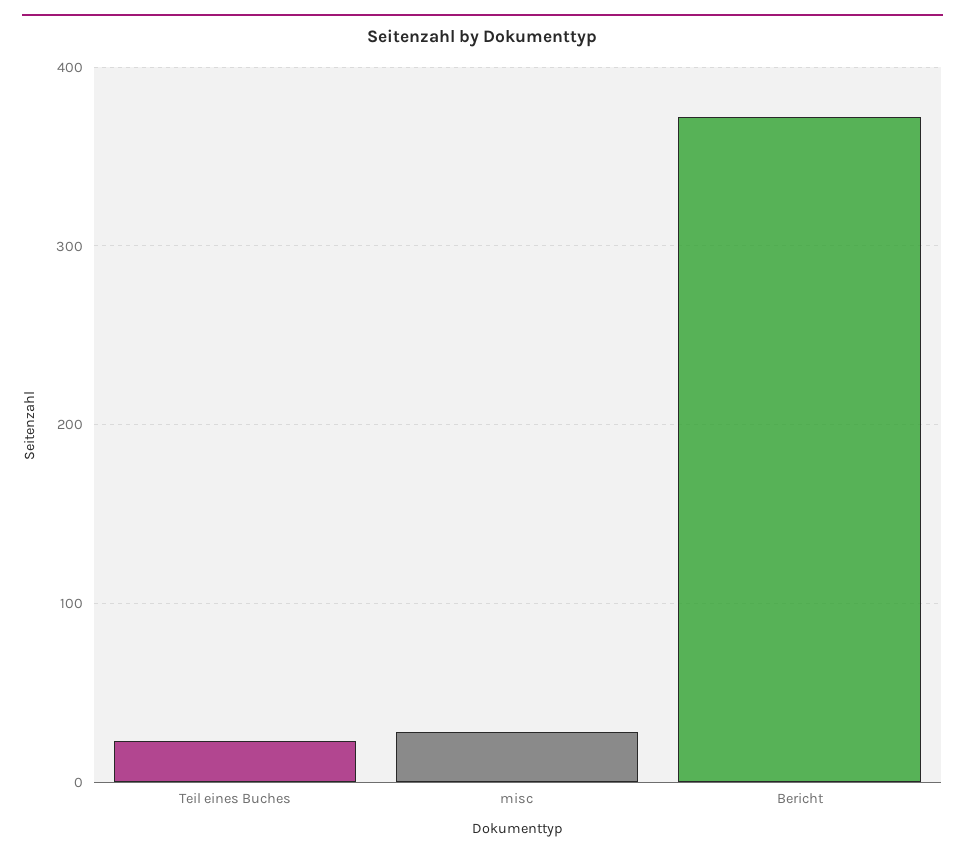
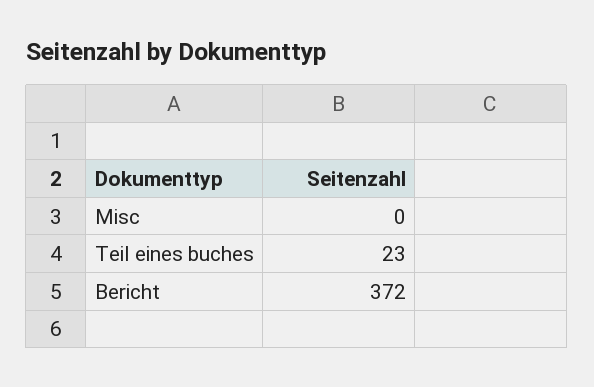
misc: 30 -> 0

